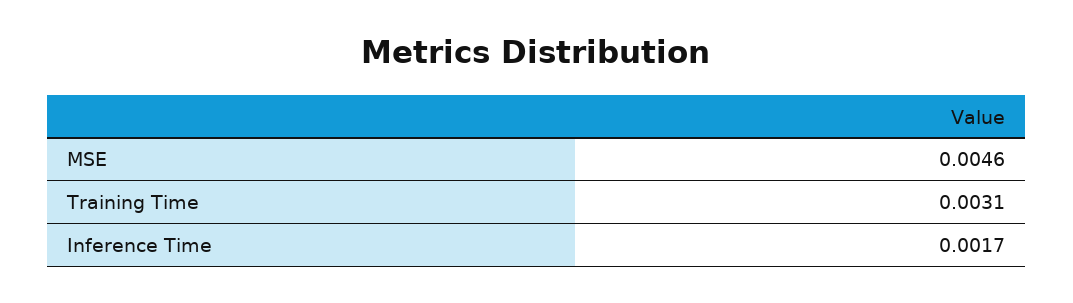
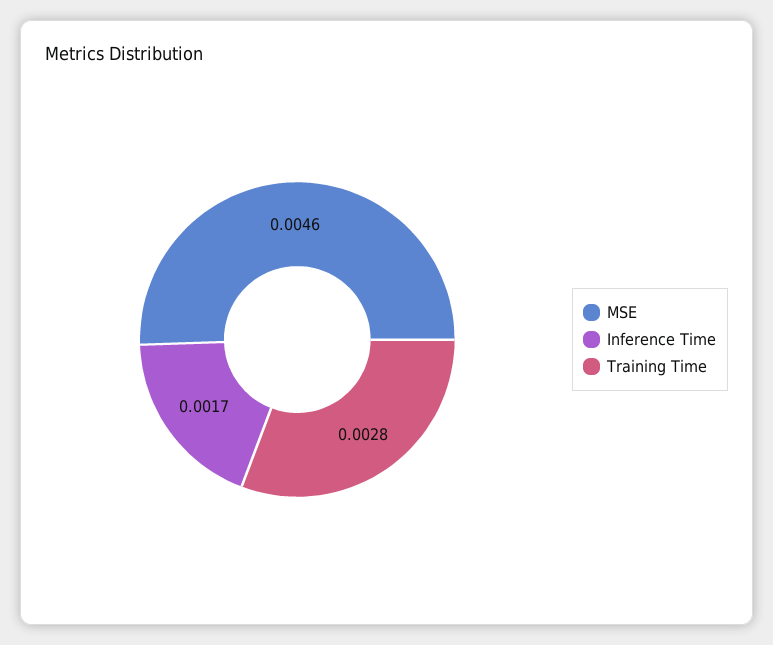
Training Time: 0.0031 -> 0.0028

